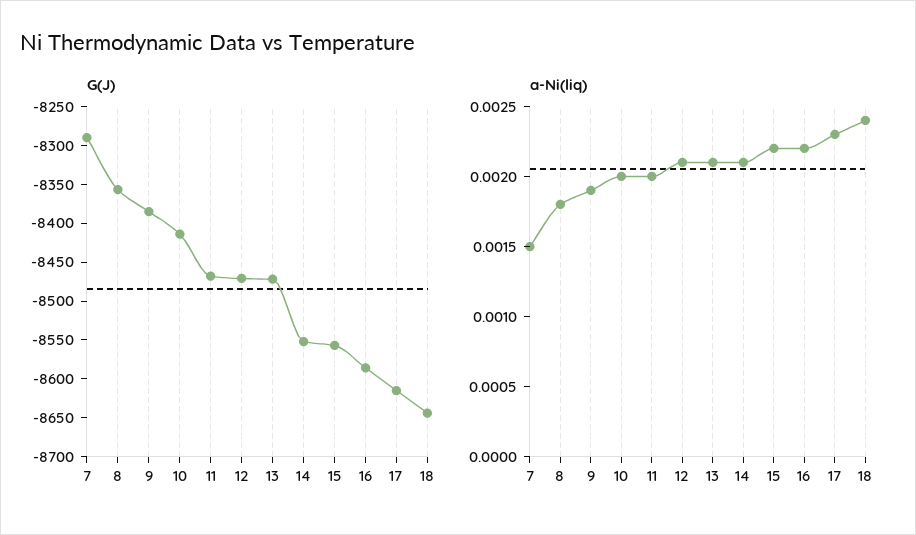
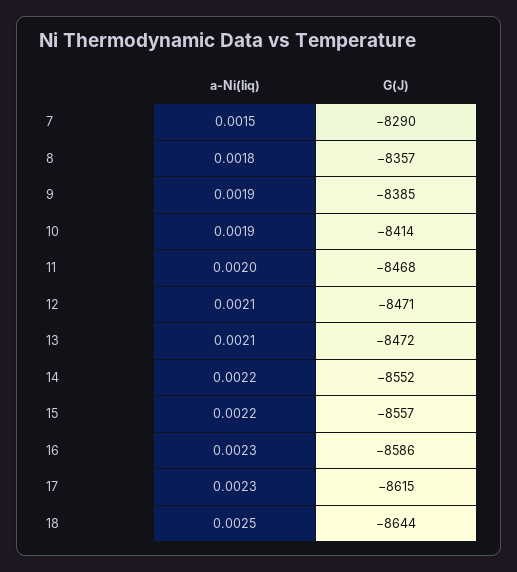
a-Ni(liq), 10: 0.002 -> 0.0019
a-Ni(liq), 14: 0.0021 -> 0.0022
a-Ni(liq), 16: 0.0022 -> 0.0023
a-Ni(liq), 18: 0.0024 -> 0.0025

